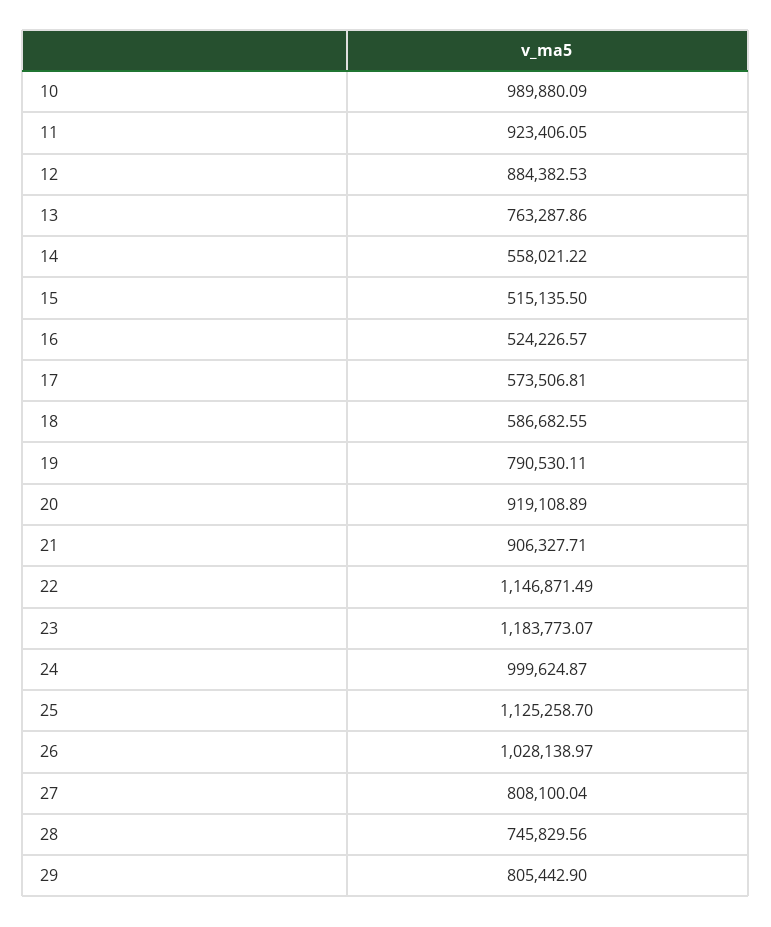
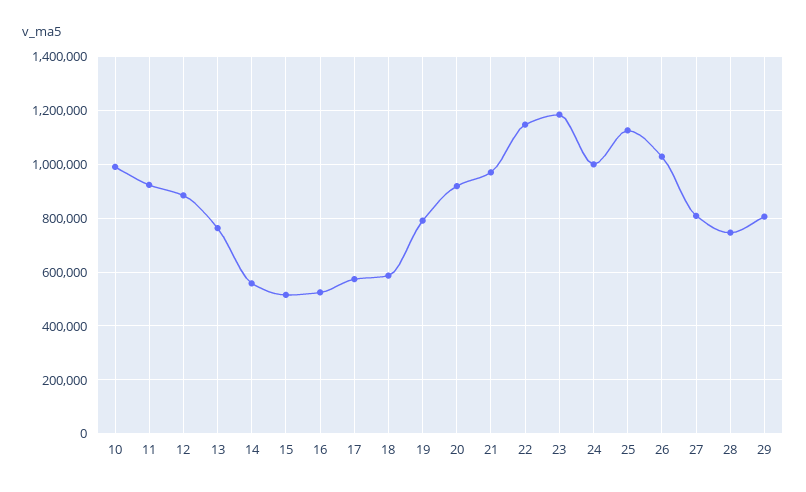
21: 906327.71 -> 975000

